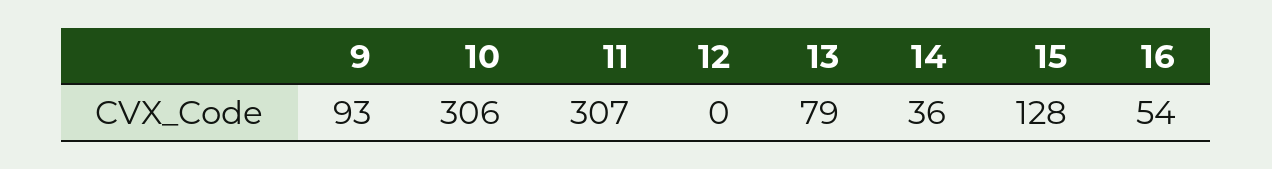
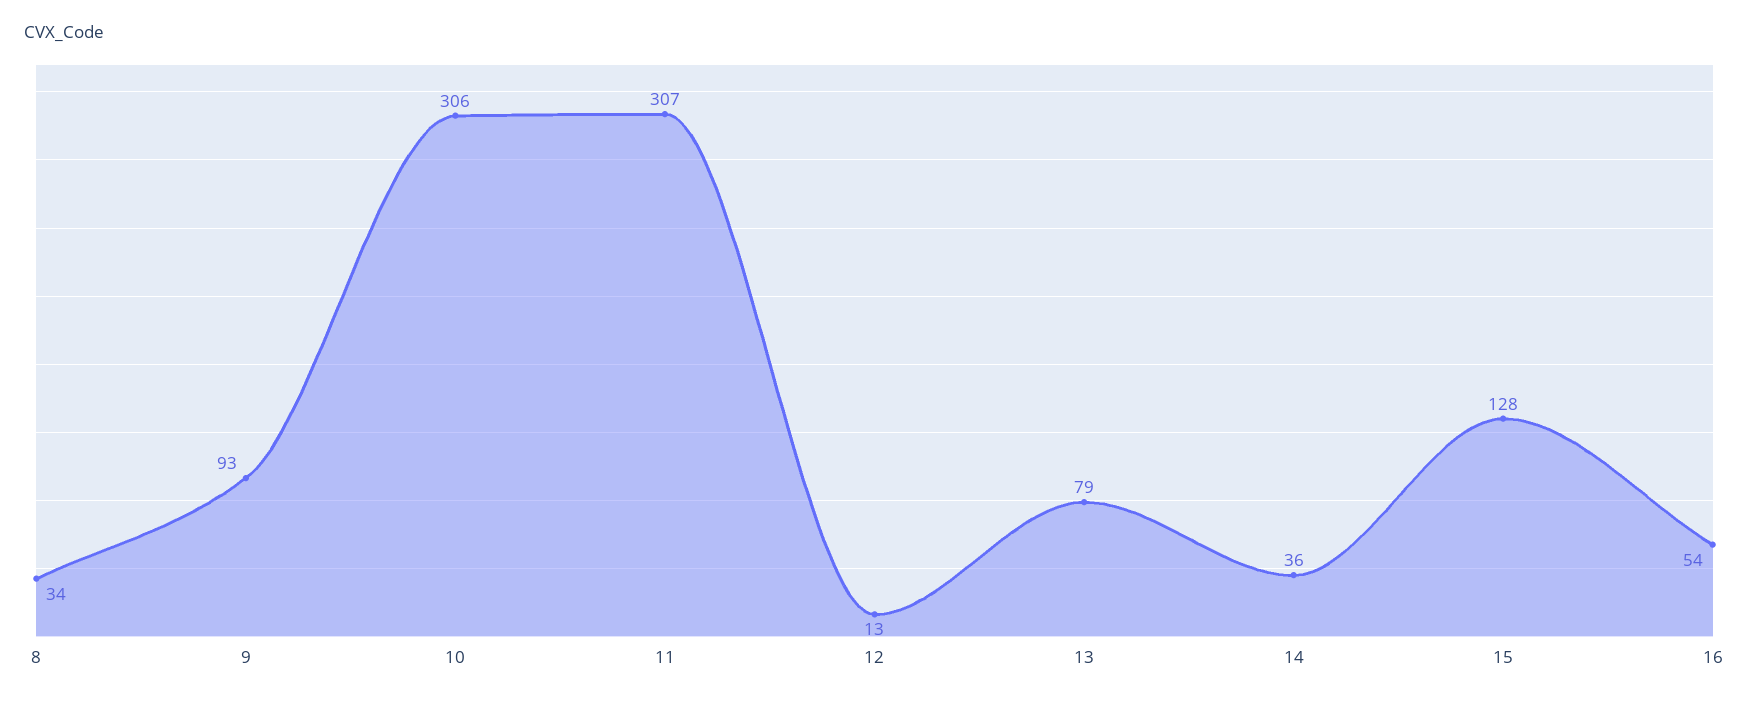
12: 0 -> 13
8: none -> 34

